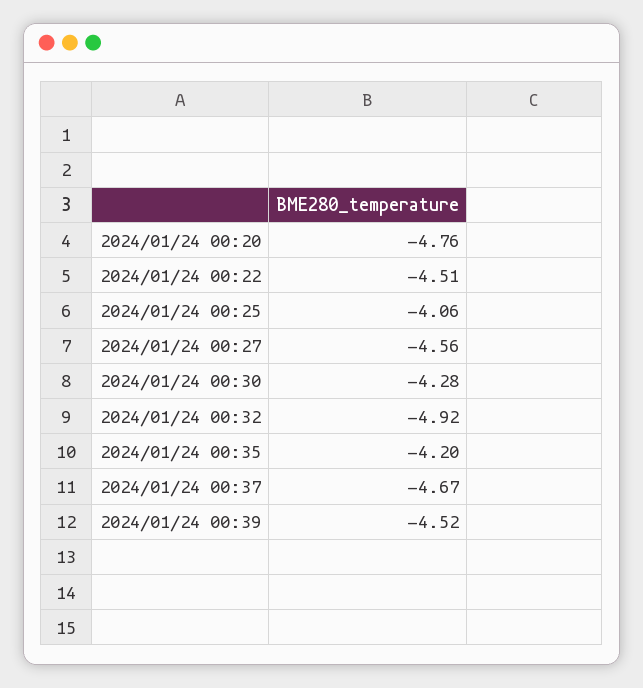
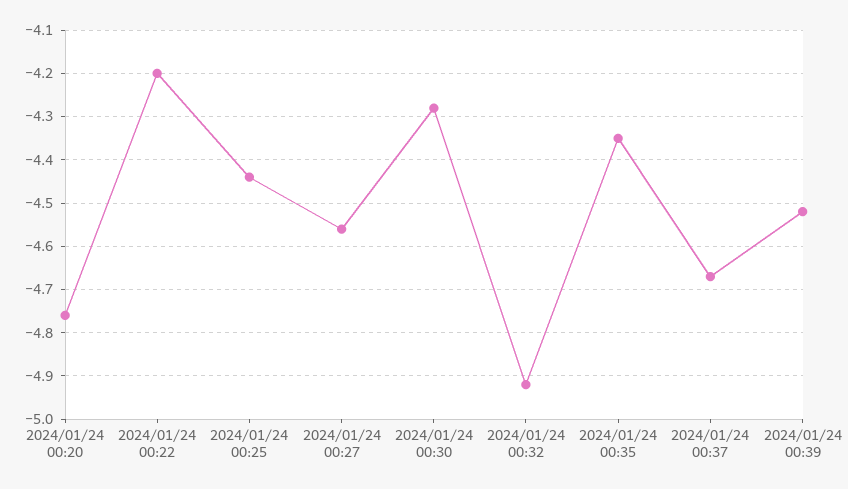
2024/01/24 00:22: -4.51 -> -4.2
2024/01/24 00:25: -4.06 -> -4.45
2024/01/24 00:35: -4.2 -> -4.35

